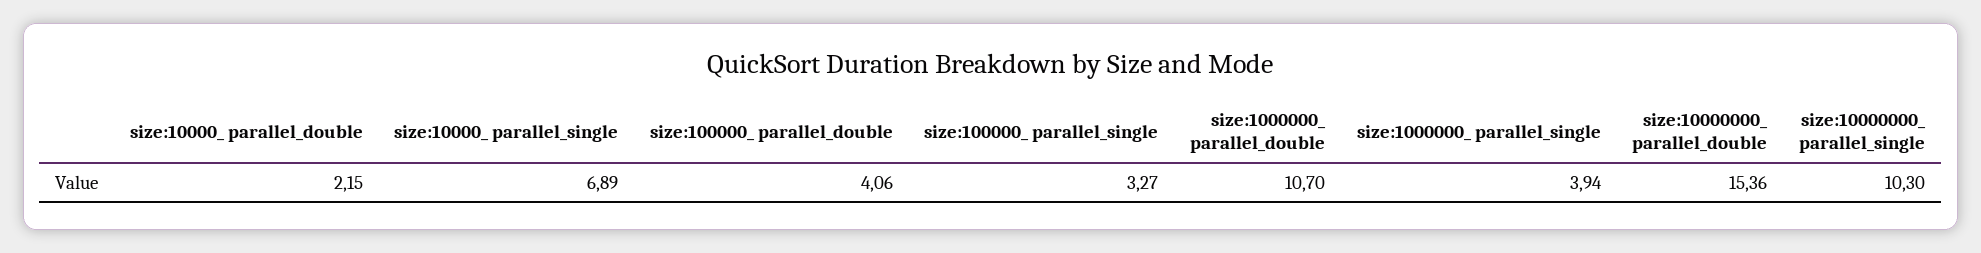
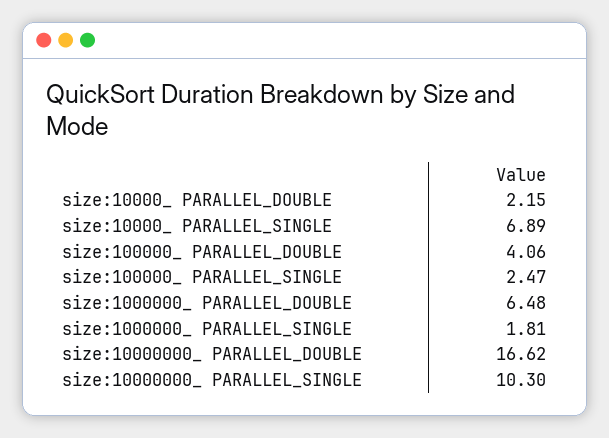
size:100000_ parallel_single: 3.27 -> 2.47
size:1000000_ parallel_double: 10.7 -> 6.48
size:1000000_ parallel_single: 3.94 -> 1.81
size:10000000_ parallel_double: 15.36 -> 16.62

